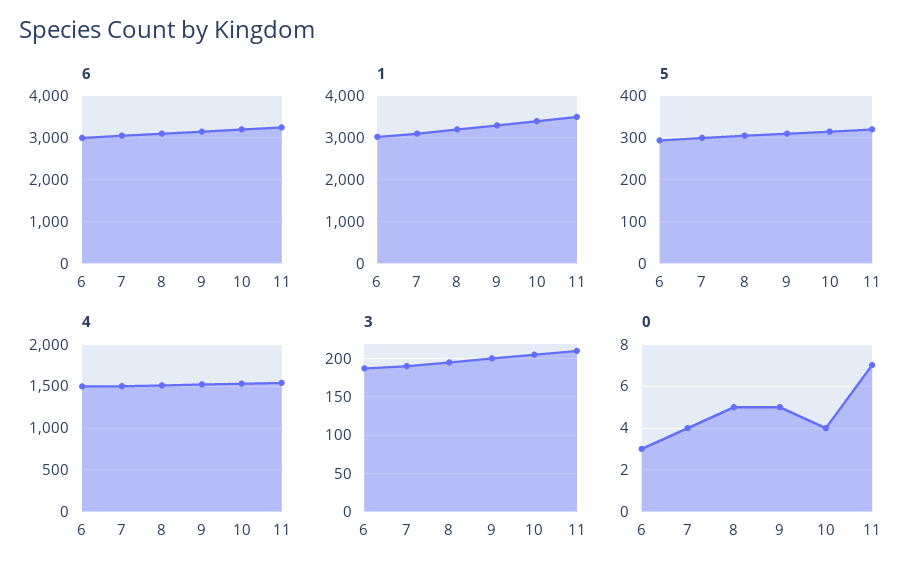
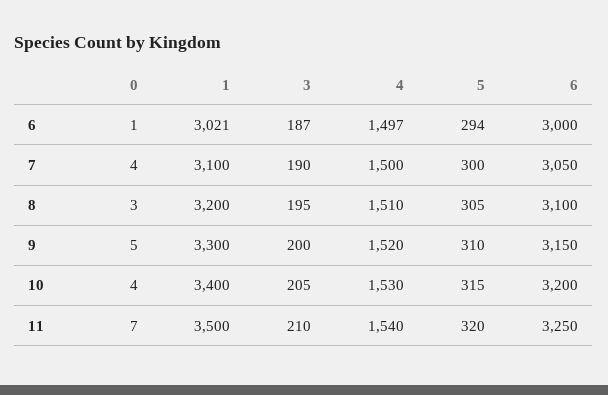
0, 6: 3 -> 1
0, 8: 5 -> 3

